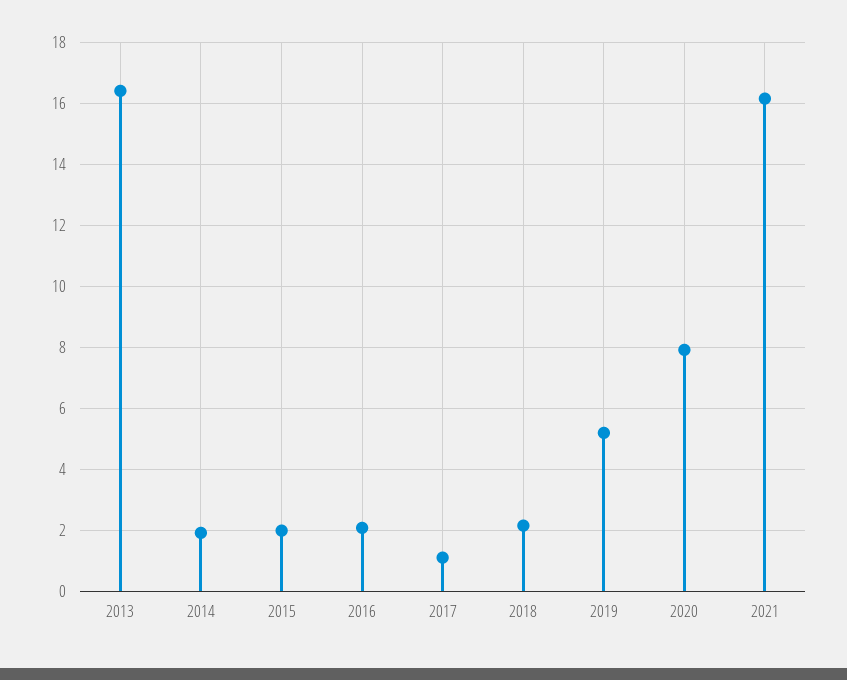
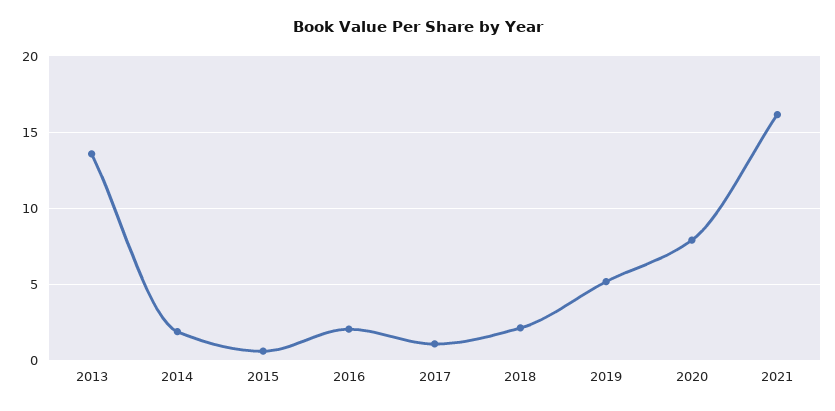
2013: 16.4 -> 13.5
2015: 2 -> 0.5

